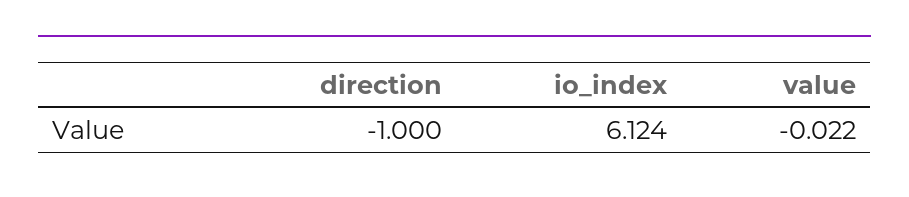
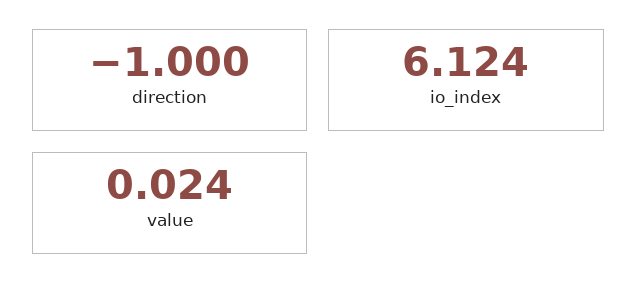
value: -0.022 -> 0.024

